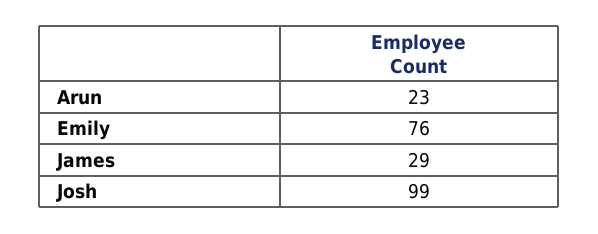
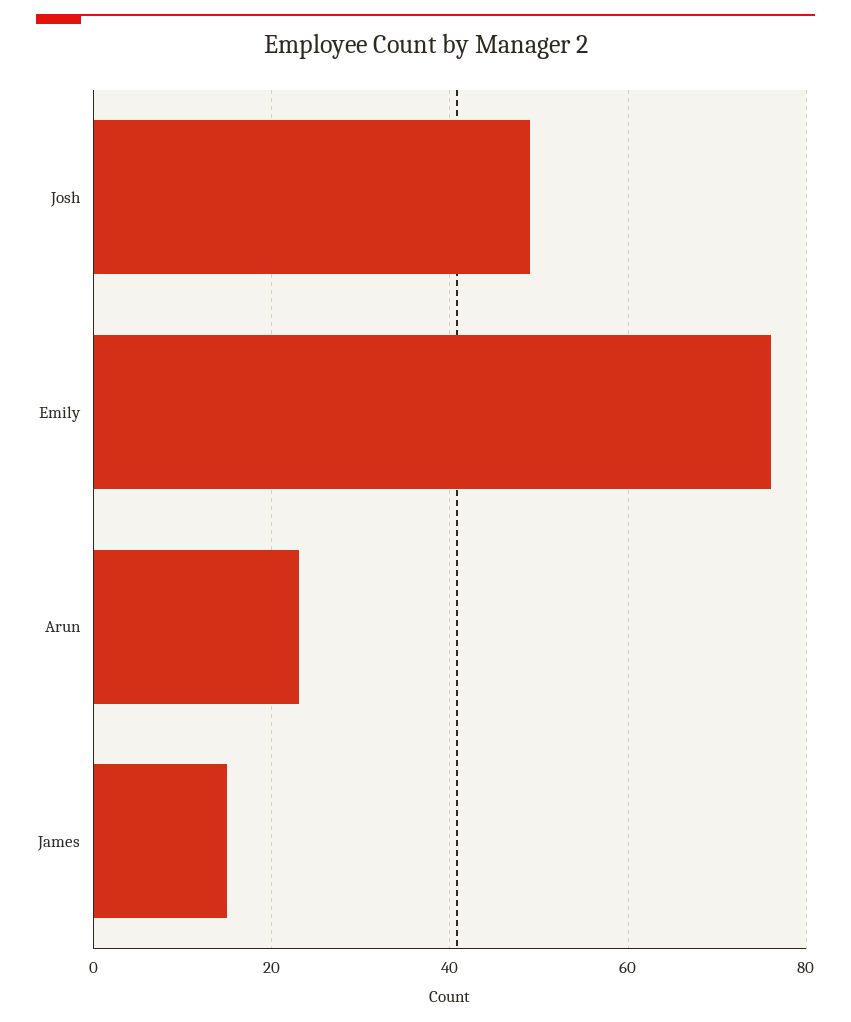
James: 29 -> 15
Josh: 99 -> 50

